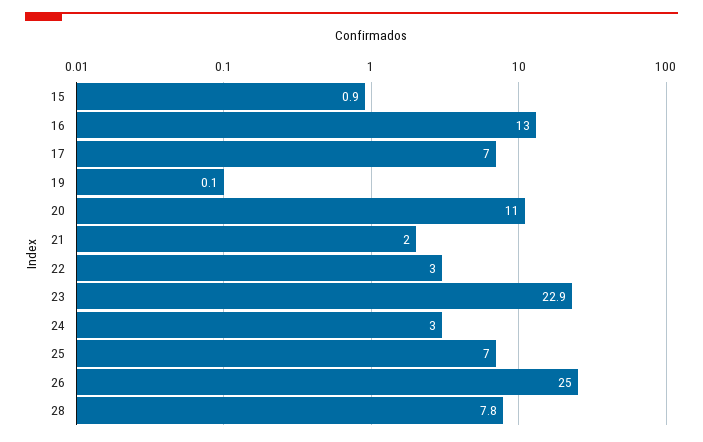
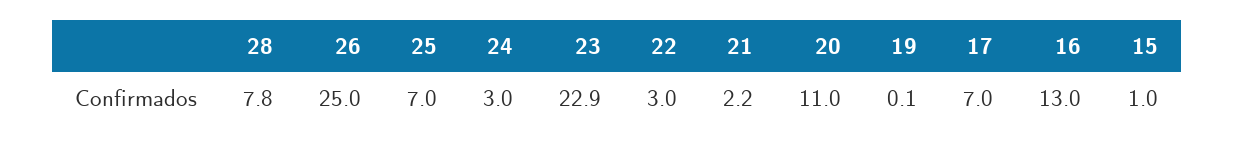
15: 0.9 -> 1
21: 2 -> 2.2

